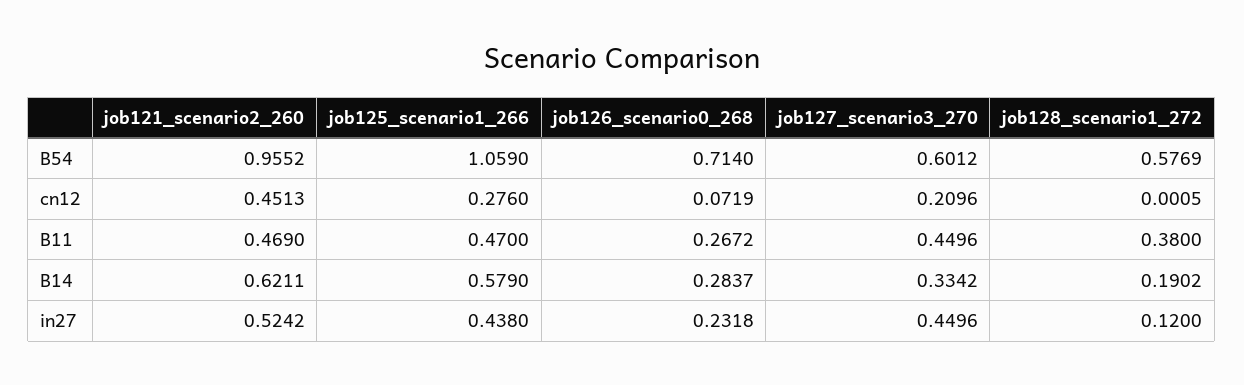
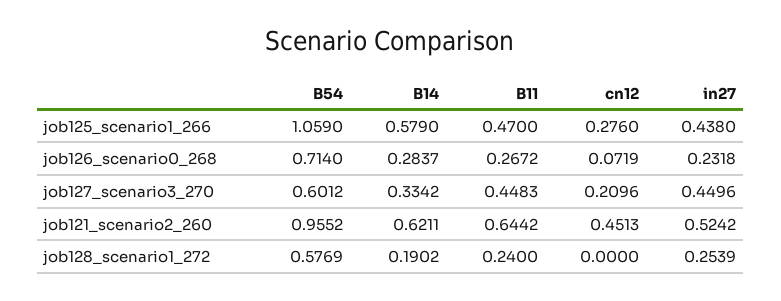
job128_scenario1_272, cn12: 0.0005 -> 0
job121_scenario2_260, B11: 0.469 -> 0.6442
job127_scenario3_270, B11: 0.4496 -> 0.4483
job128_scenario1_272, B11: 0.38 -> 0.24
job128_scenario1_272, in27: 0.12 -> 0.2539

